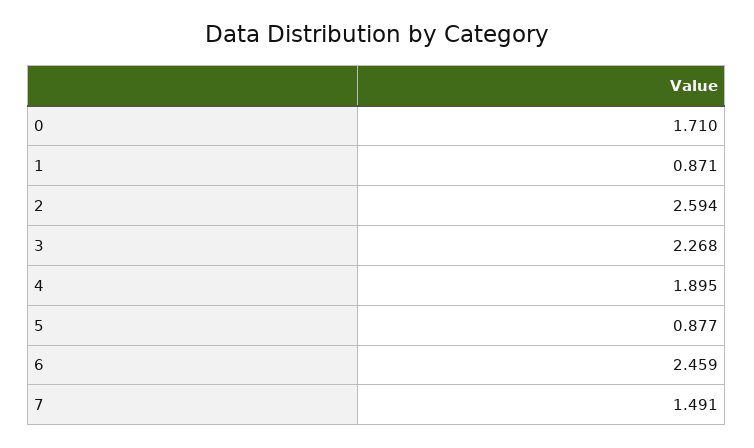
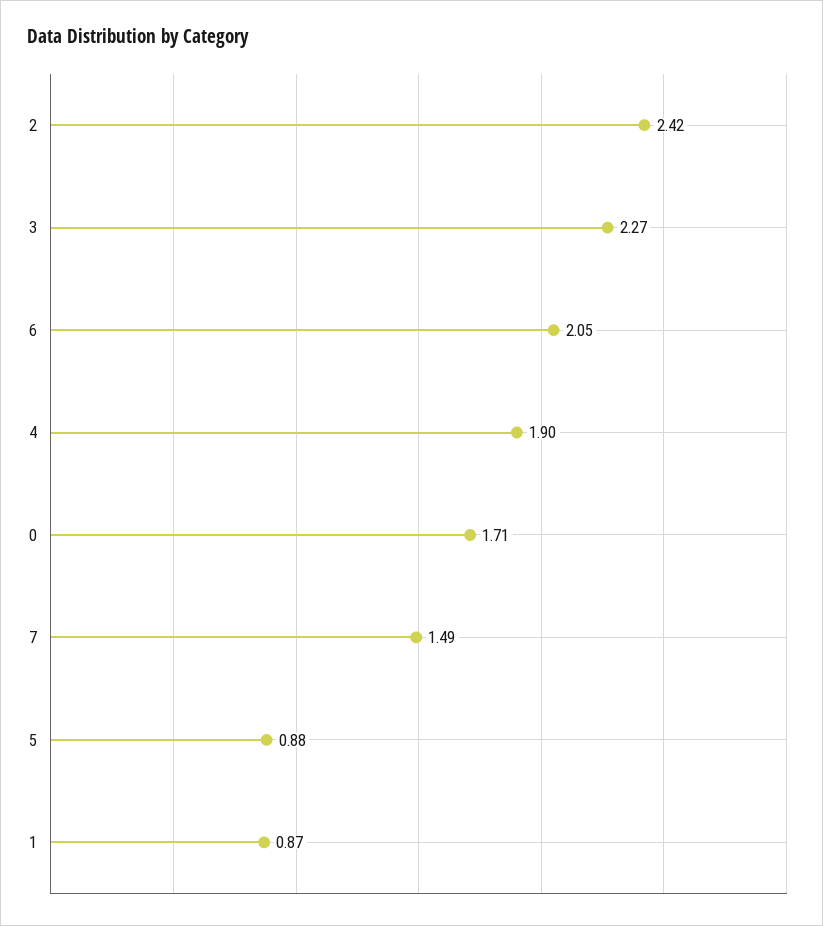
2: 2.594 -> 2.42
6: 2.459 -> 2.05

